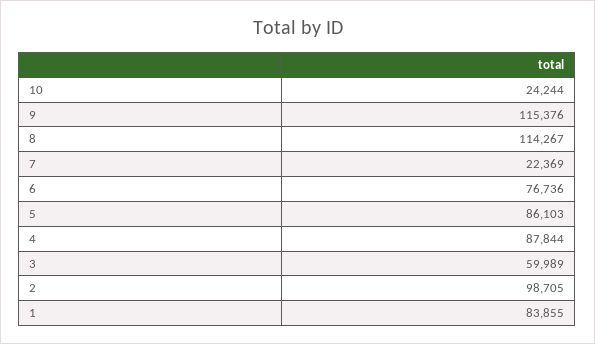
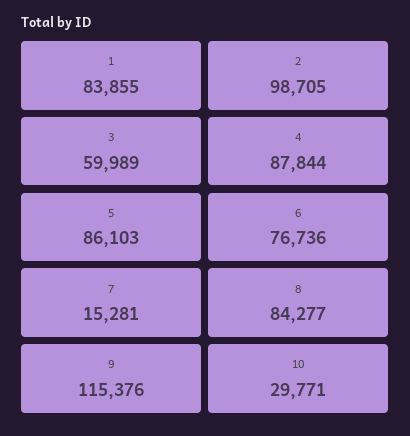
10: 24244 -> 29771
8: 114267 -> 84277
7: 22369 -> 15281

